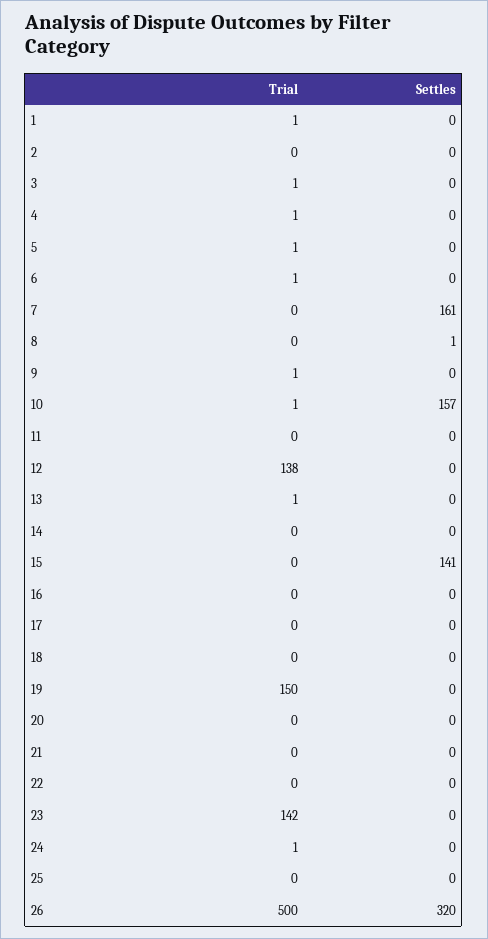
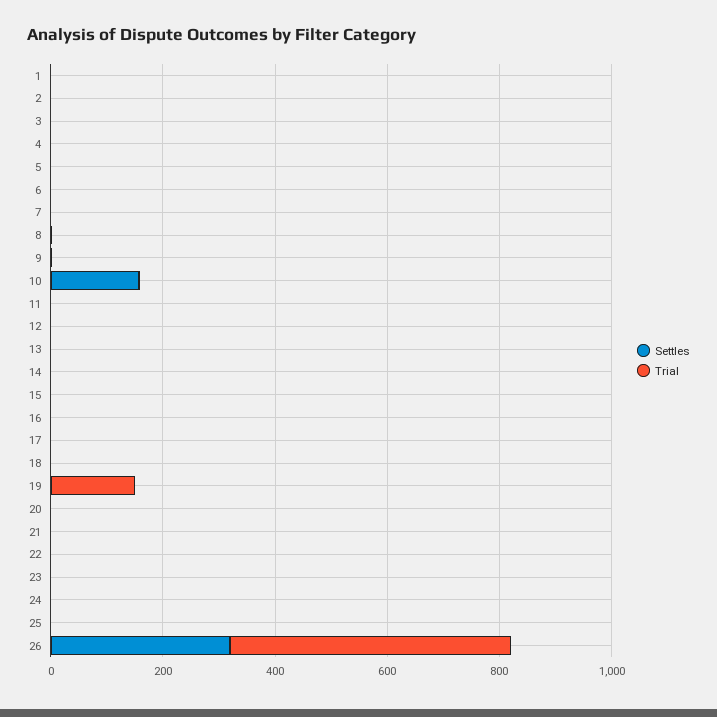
Settles, 7: 161 -> 0
Trial, 12: 138 -> 0
Settles, 15: 141 -> 0
Trial, 23: 142 -> 0

